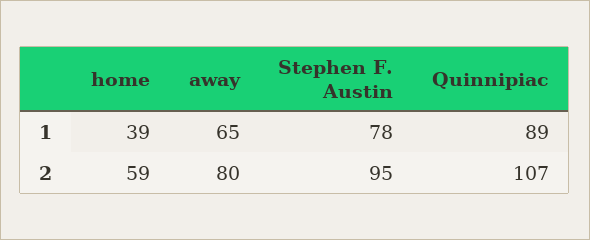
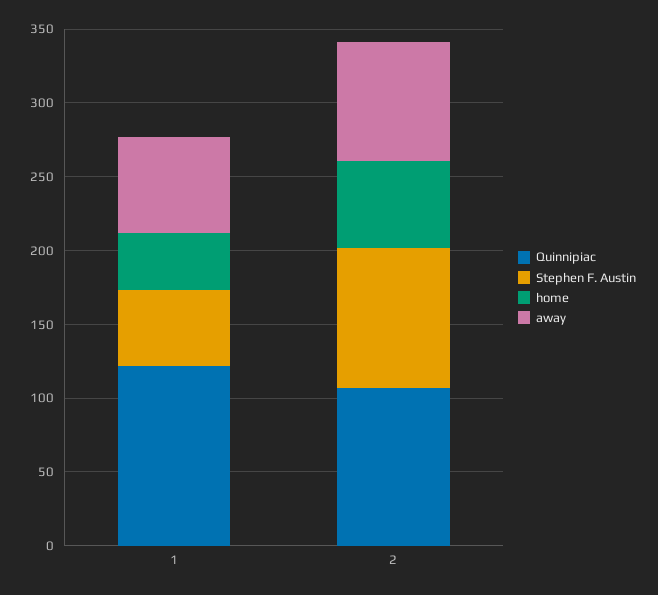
Stephen F. Austin, 1: 78 -> 50
Quinnipiac, 1: 89 -> 120

